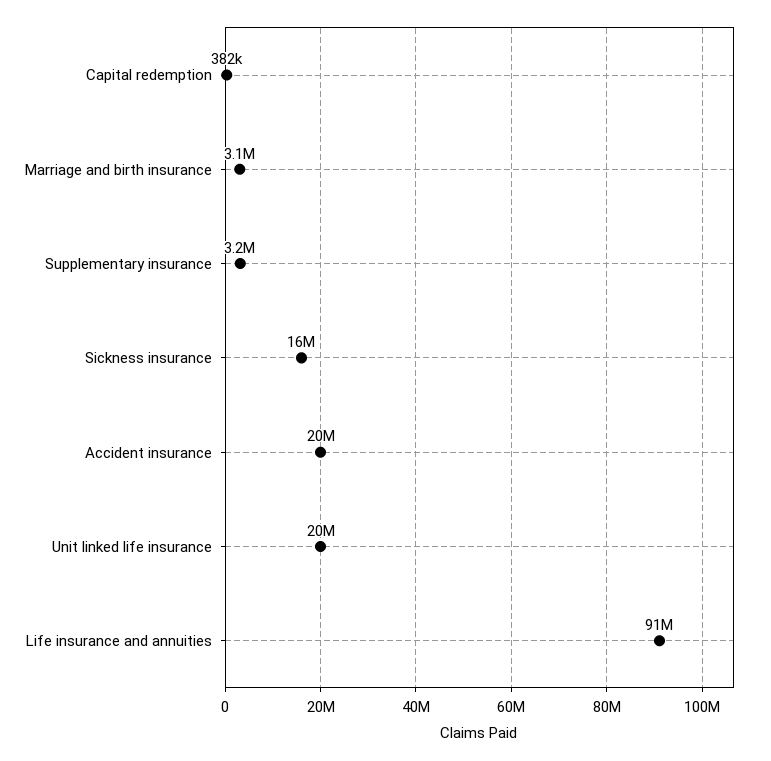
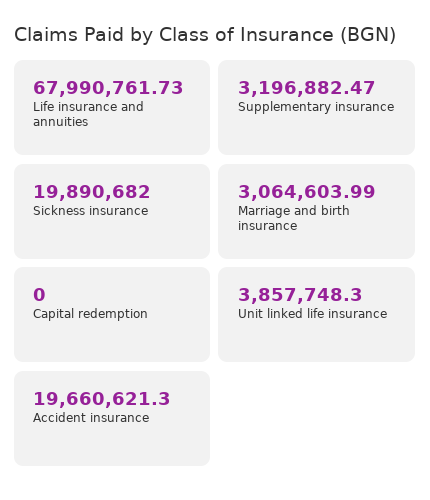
Capital redemption: 382000 -> 0
Sickness insurance: 16000000 -> 19890682
Unit linked life insurance: 20000000 -> 3857748.3
Life insurance and annuities: 91000000 -> 67990761.73

